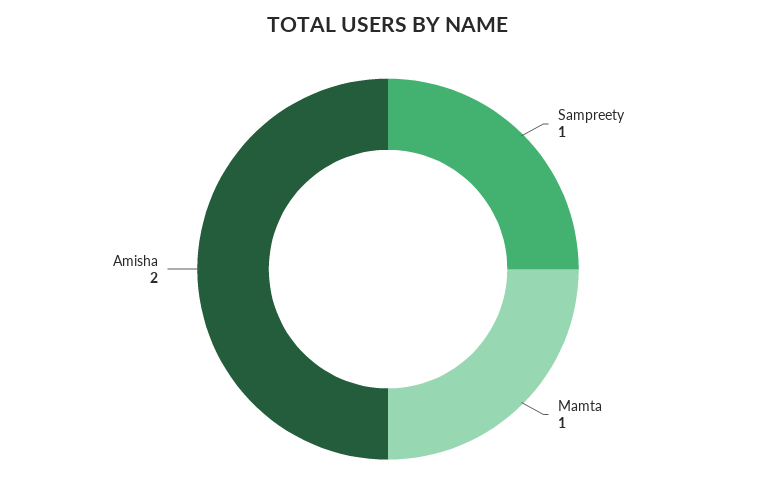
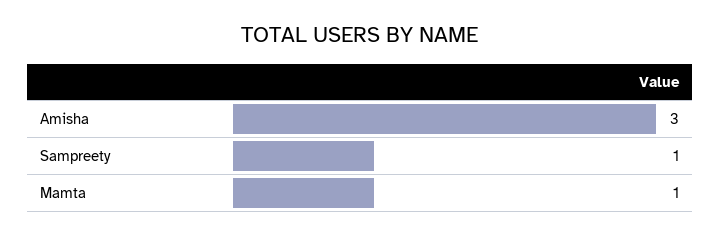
Amisha: 2 -> 3

